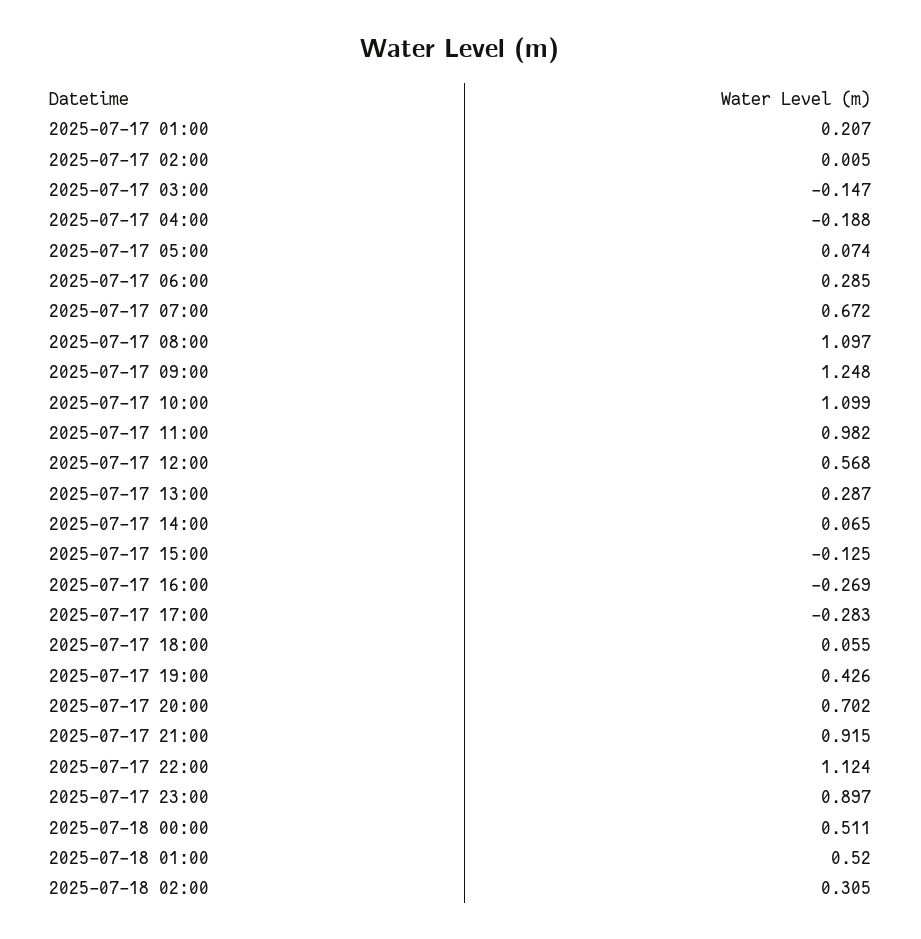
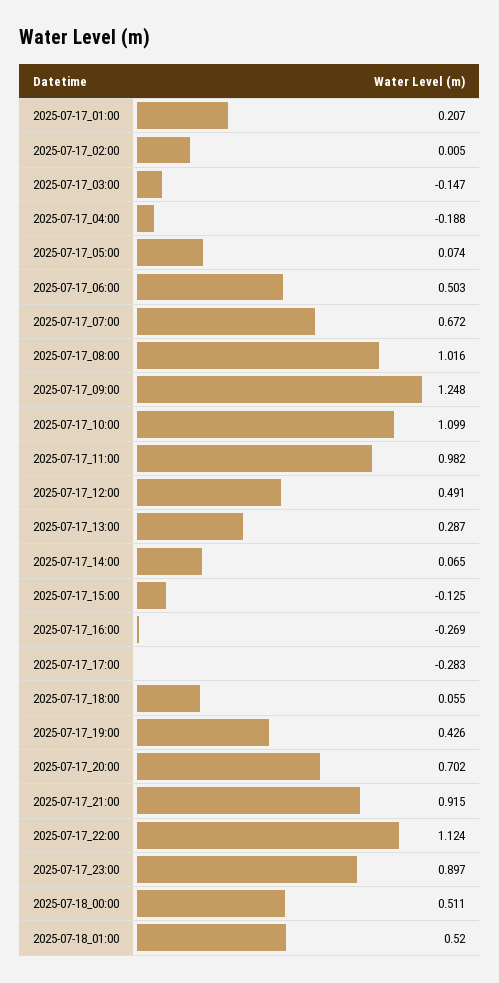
2025-07-17 06:00: 0.285 -> 0.503
2025-07-17 08:00: 1.097 -> 1.016
2025-07-17 12:00: 0.568 -> 0.491
2025-07-18 02:00: 0.305 -> none

